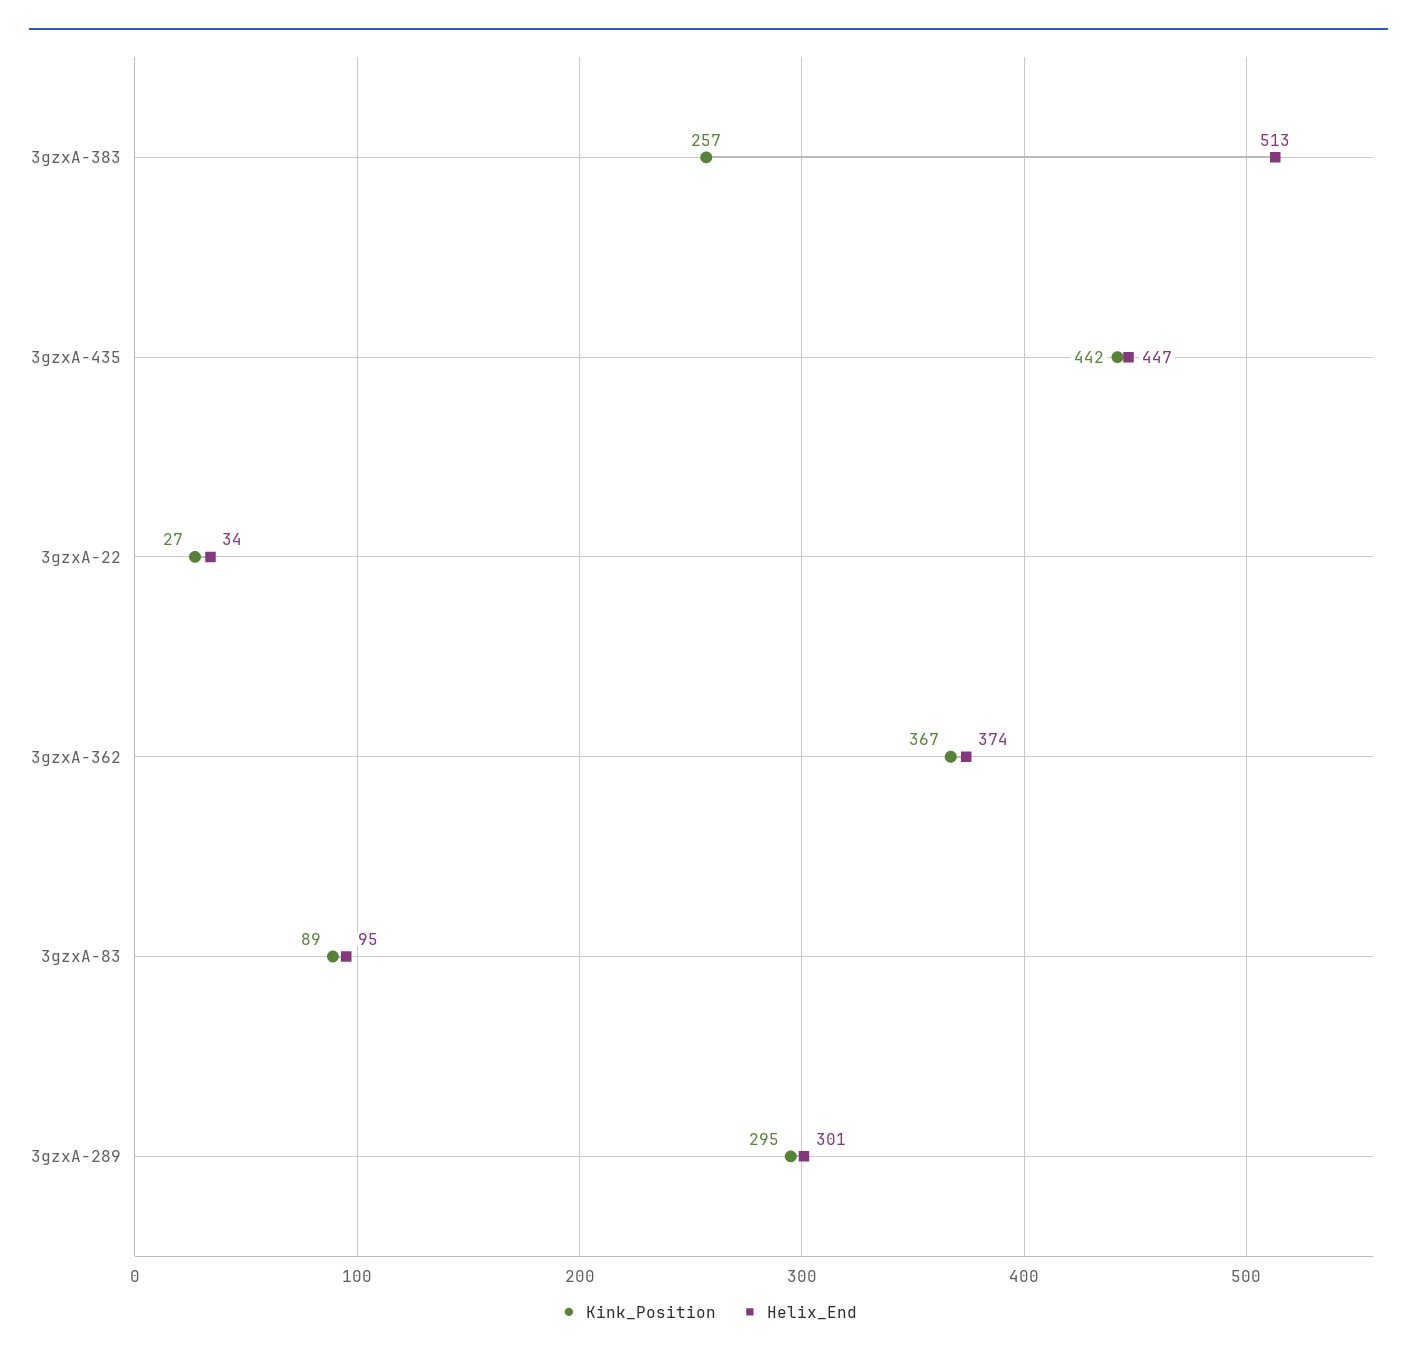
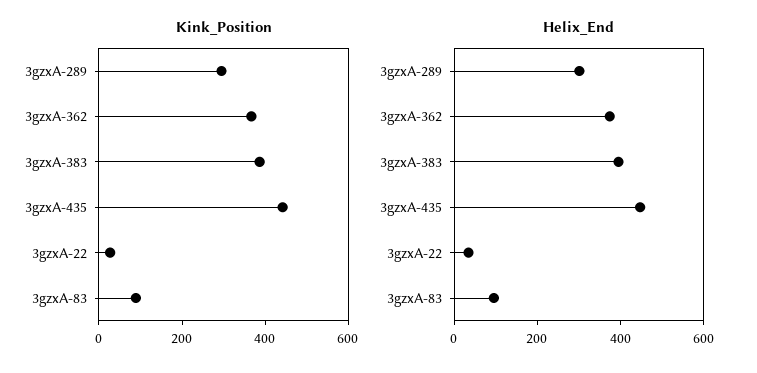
Kink_Position, 3gzxA-383: 257 -> 400
Helix_End, 3gzxA-383: 513 -> 400

